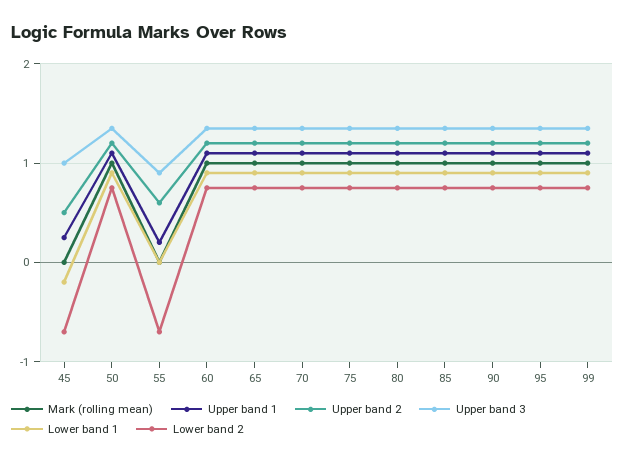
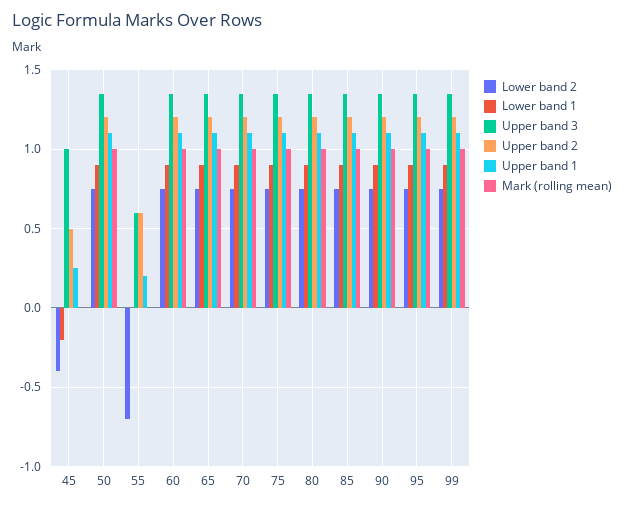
Lower band 2, 45: -0.7 -> -0.4
Upper band 3, 55: 0.9 -> 0.6

